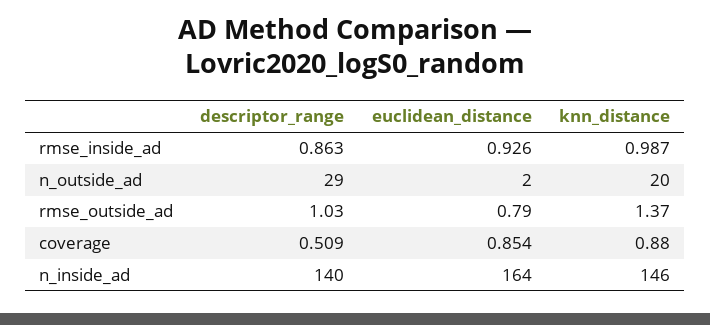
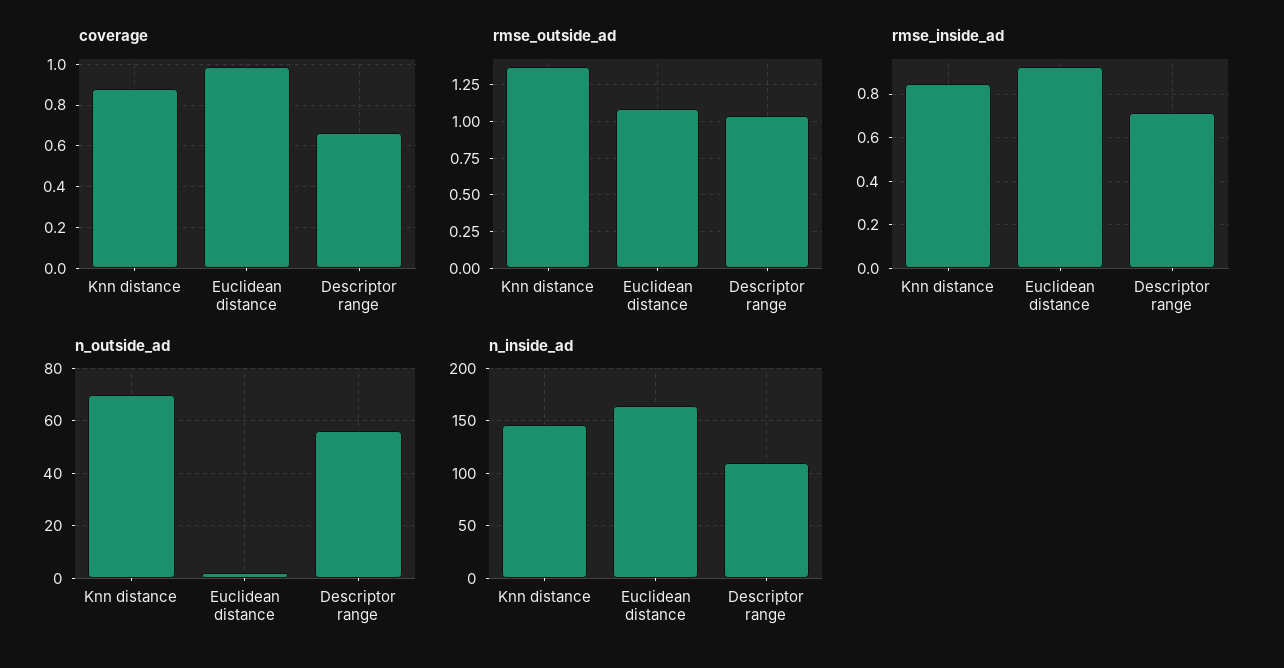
rmse_inside_ad, descriptor_range: 0.863 -> 0.7
rmse_inside_ad, knn_distance: 0.987 -> 0.85
n_outside_ad, descriptor_range: 29 -> 55
n_outside_ad, knn_distance: 20 -> 70
rmse_outside_ad, euclidean_distance: 0.79 -> 1.1
coverage, descriptor_range: 0.509 -> 0.65
coverage, euclidean_distance: 0.854 -> 1
n_inside_ad, descriptor_range: 140 -> 110

